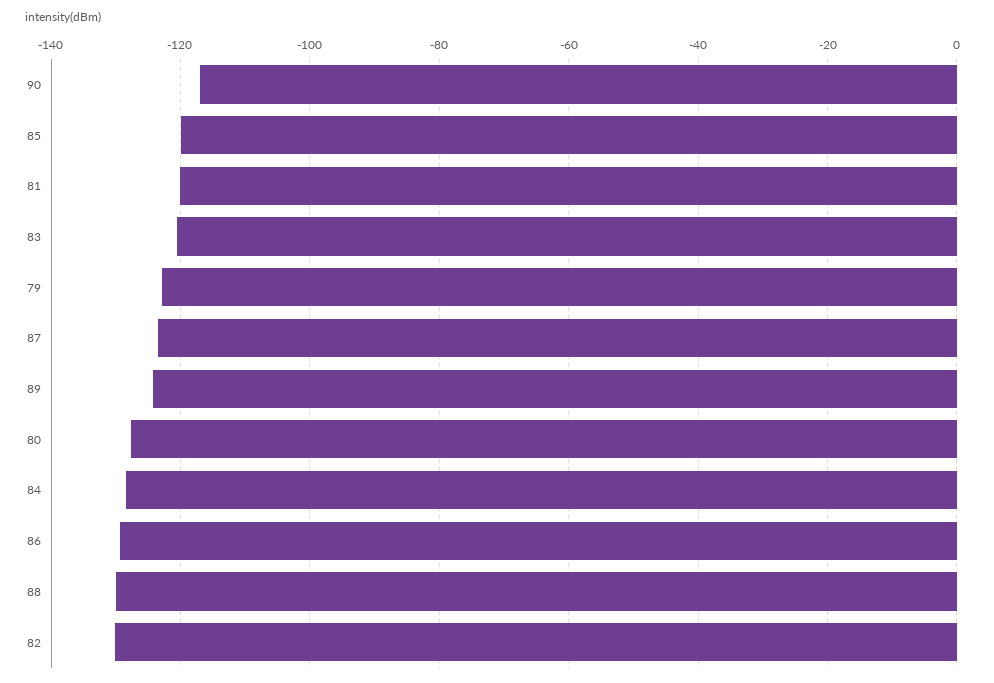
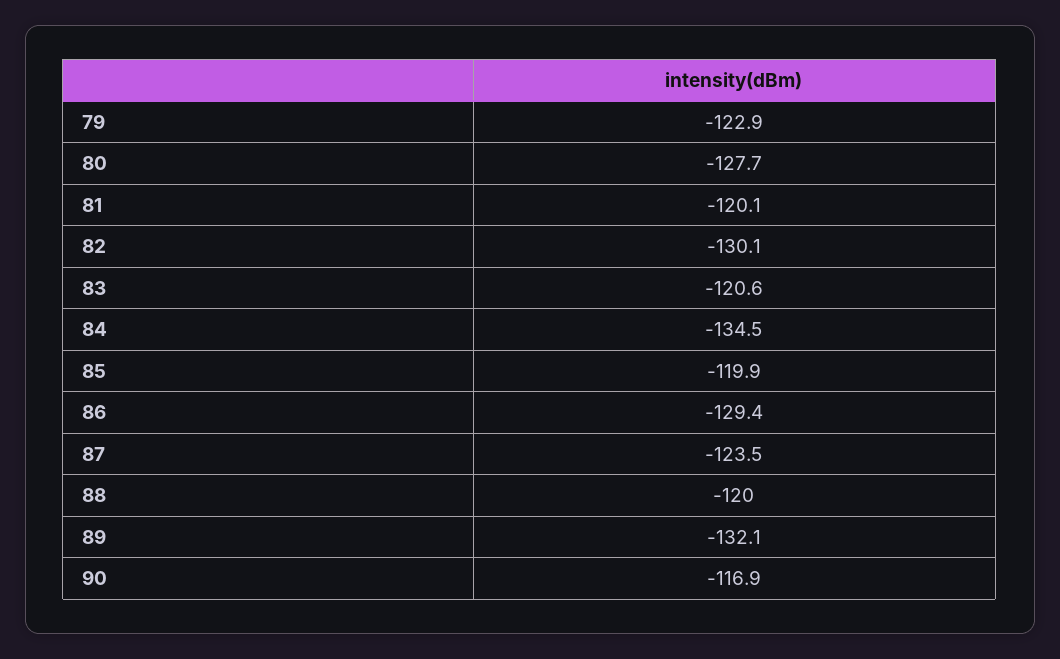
89: -124 -> -132.1
84: -128 -> -134.5
88: -130 -> -120

